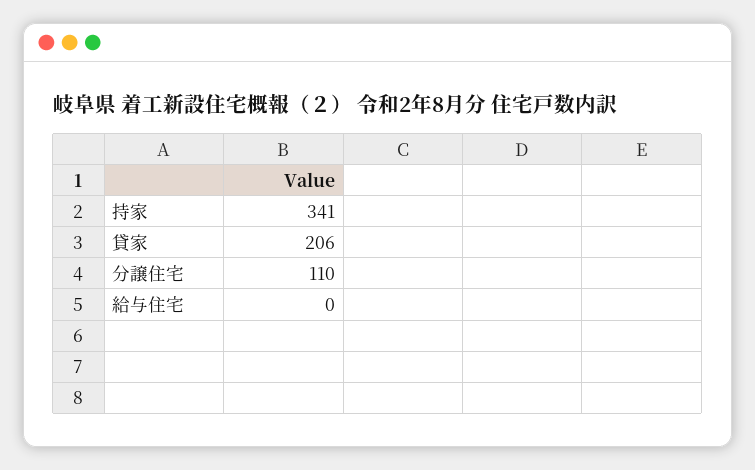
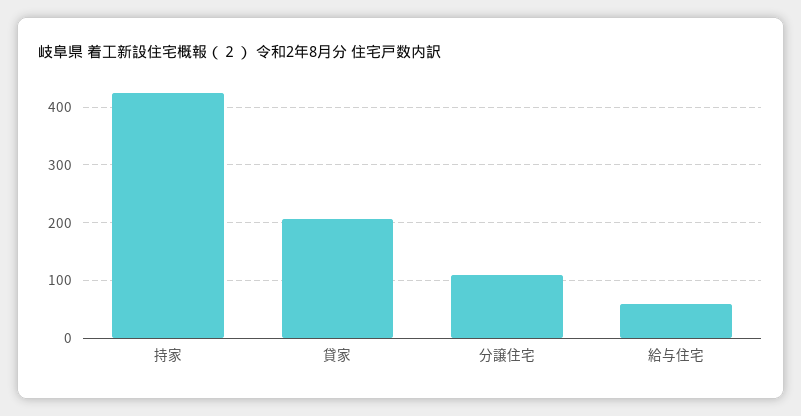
持家: 341 -> 420
給与住宅: 0 -> 60

